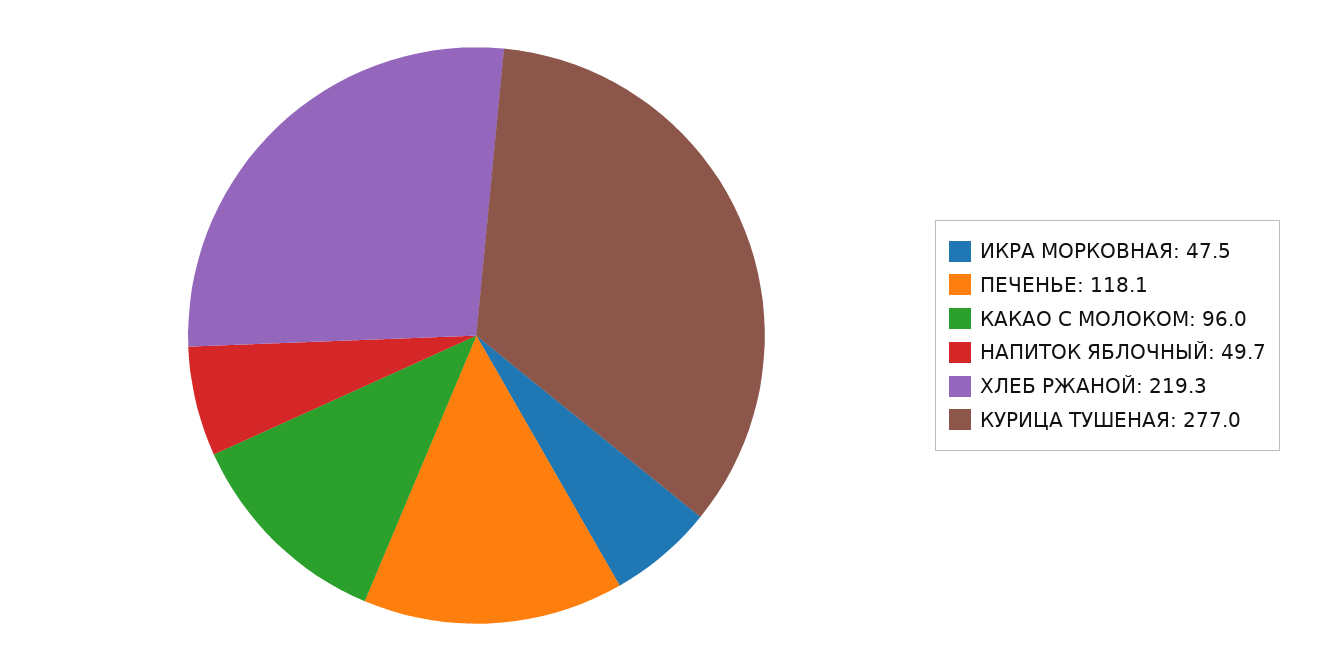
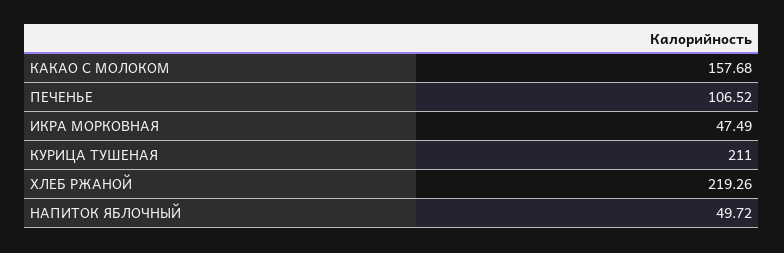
ПЕЧЕНЬЕ: 118.1 -> 106.52
КАКАО С МОЛОКОМ: 96 -> 157.68
КУРИЦА ТУШЕНАЯ: 277 -> 211

